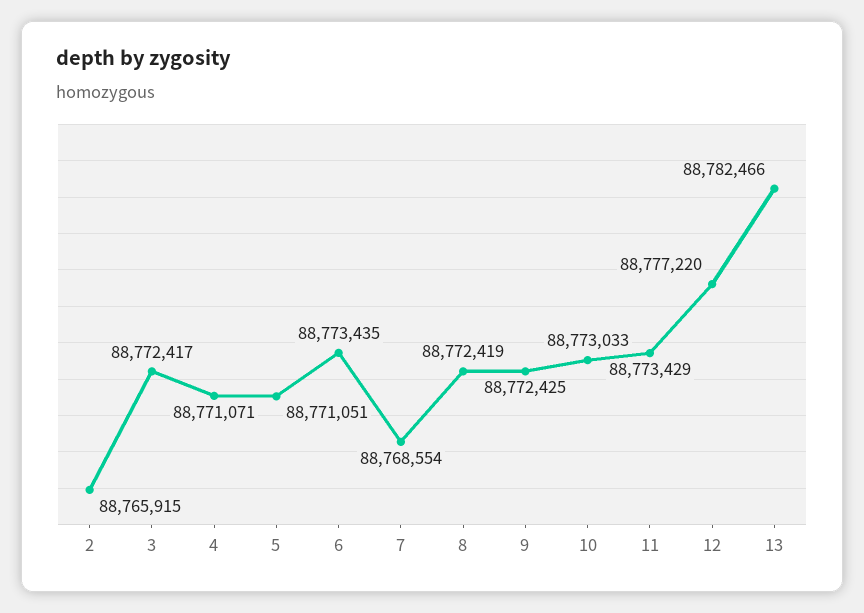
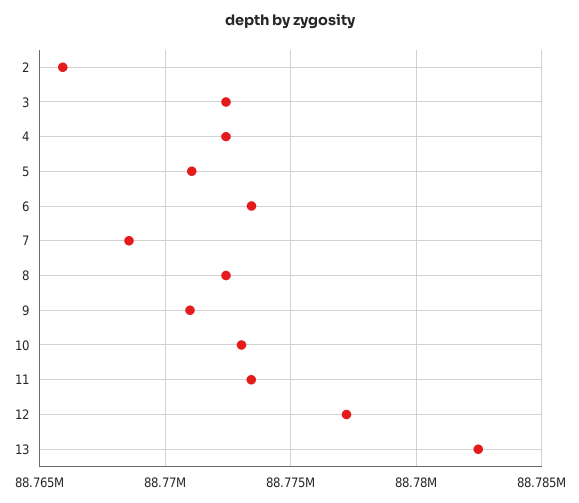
4: 88771071 -> 88772500
9: 88772425 -> 88771000

